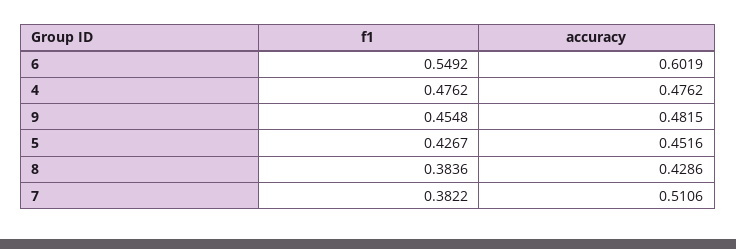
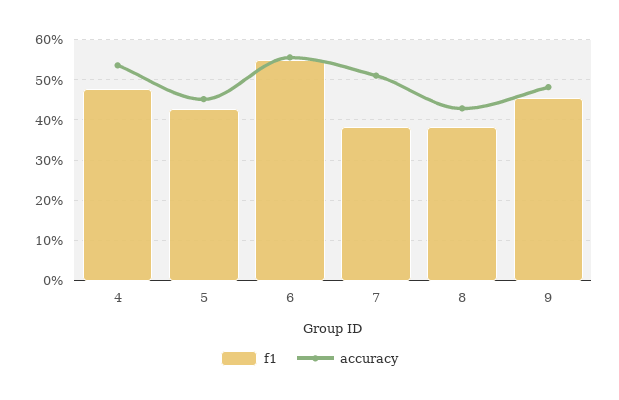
accuracy, 6: 0.6019 -> 0.56
accuracy, 4: 0.4762 -> 0.54

